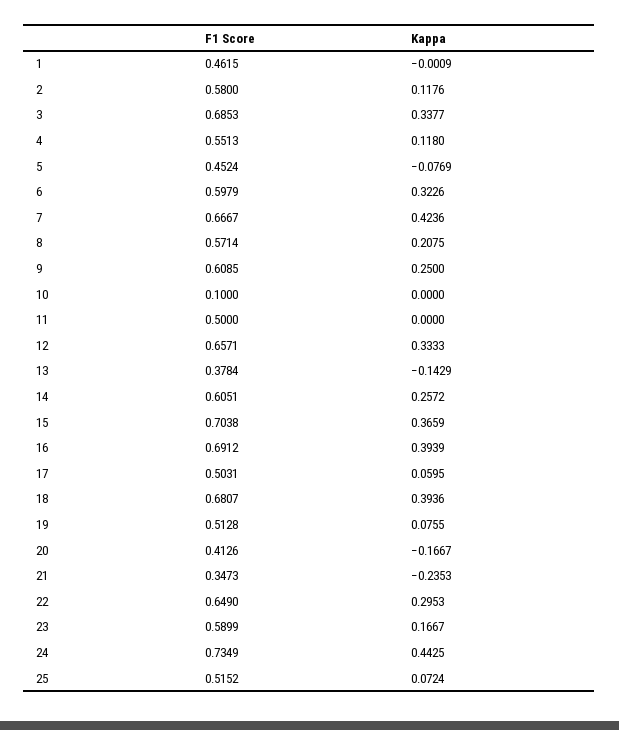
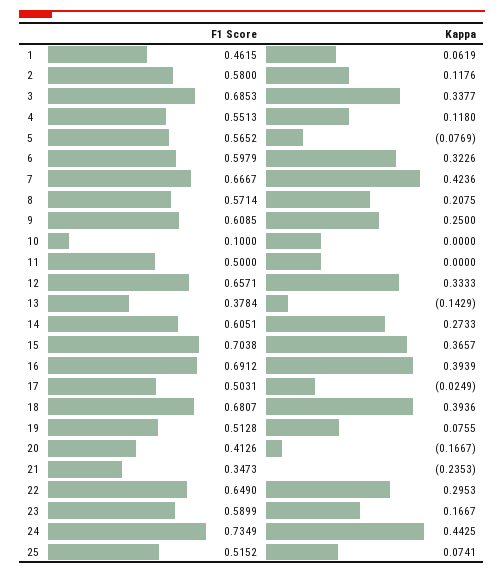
Kappa, 1: -0.0009 -> 0.0619
F1 Score, 5: 0.4524 -> 0.5652
Kappa, 14: 0.2572 -> 0.2733
Kappa, 15: 0.3659 -> 0.3657
Kappa, 17: 0.0595 -> -0.0249
Kappa, 25: 0.0724 -> 0.0741

